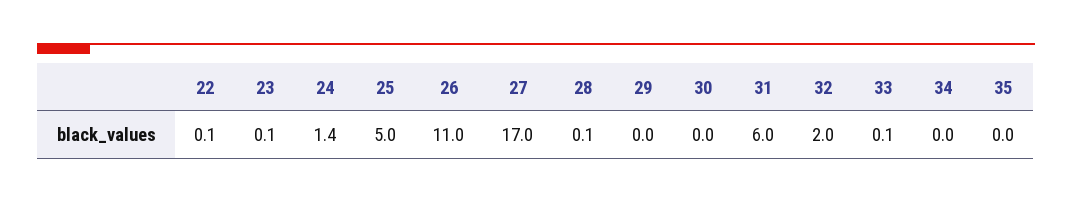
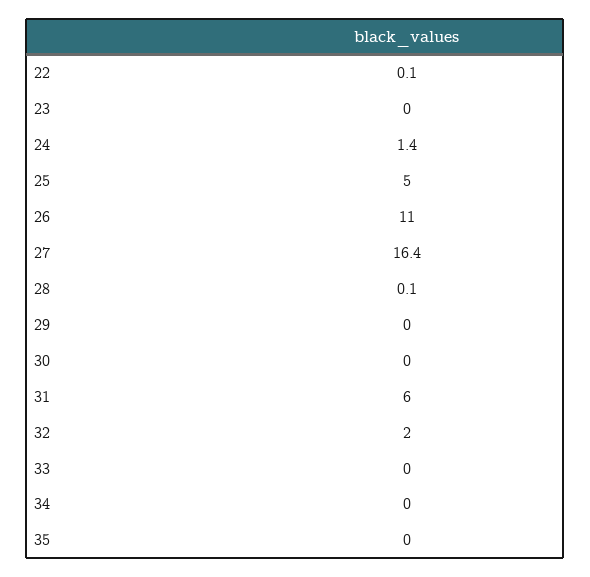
23: 0.1 -> 0
27: 17 -> 16.4
33: 0.1 -> 0

